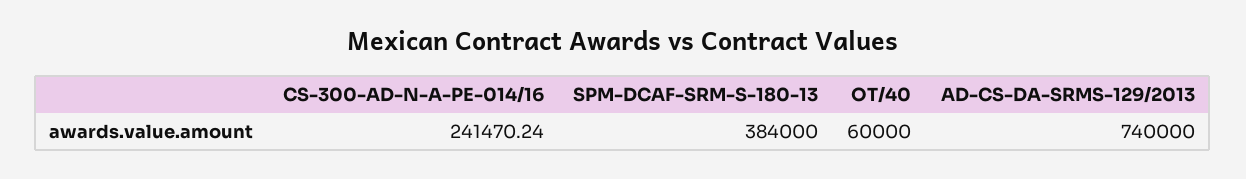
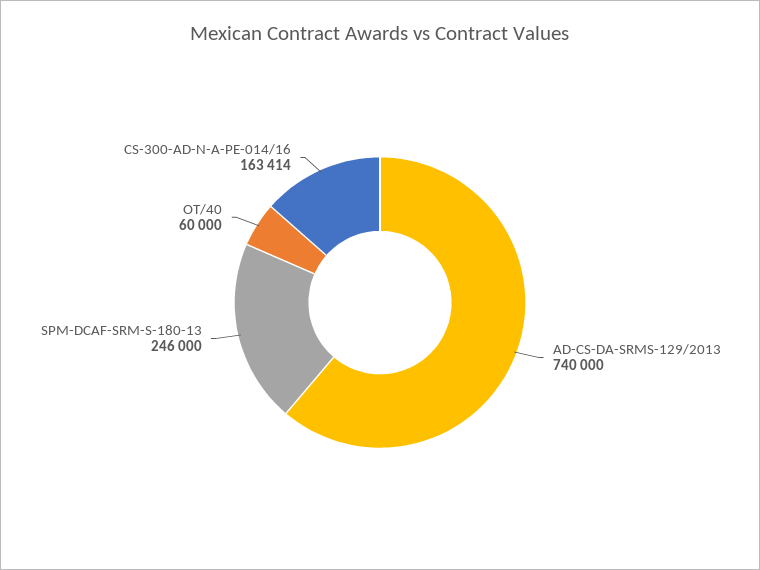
CS-300-AD-N-A-PE-014/16: 241470.24 -> 163414
SPM-DCAF-SRM-S-180-13: 384000 -> 246000

